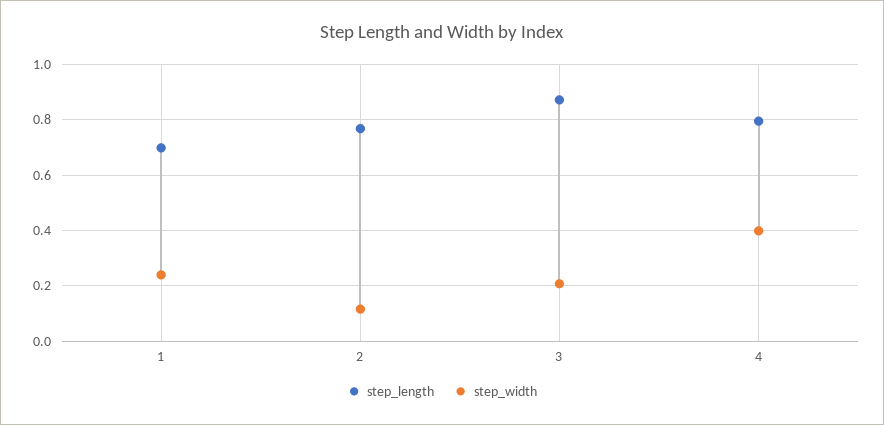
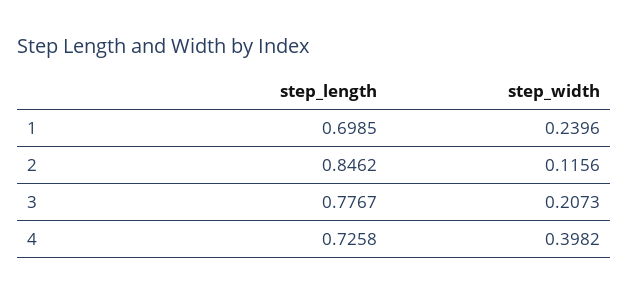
step_length, 2: 0.775 -> 0.8462
step_length, 3: 0.875 -> 0.7767
step_length, 4: 0.8 -> 0.7258

